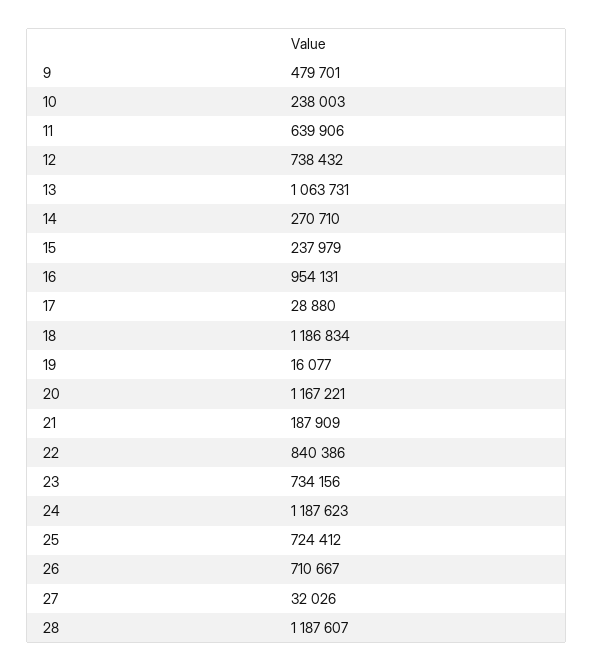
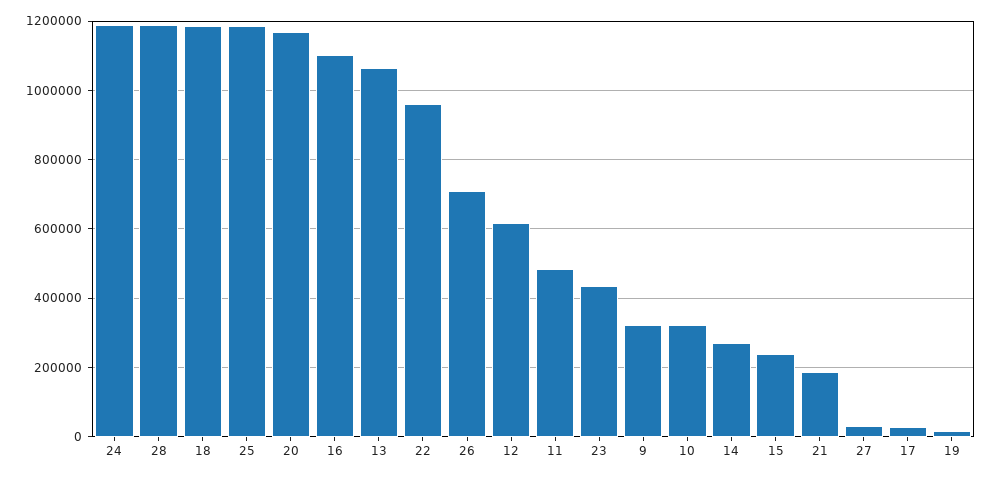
9: 479701 -> 320000
10: 238003 -> 320000
11: 639906 -> 480000
12: 738432 -> 620000
16: 954131 -> 1100000
22: 840386 -> 960000
23: 734156 -> 440000
25: 724412 -> 1180000

